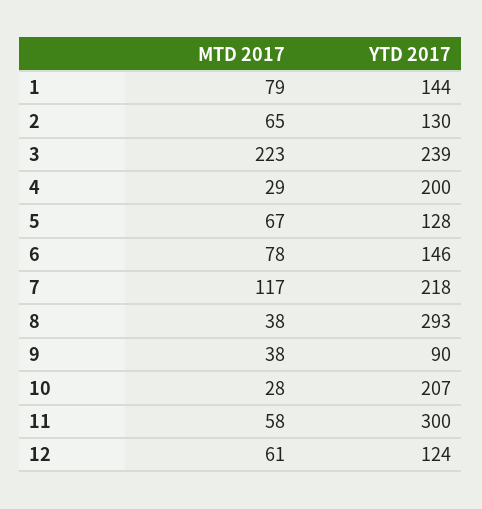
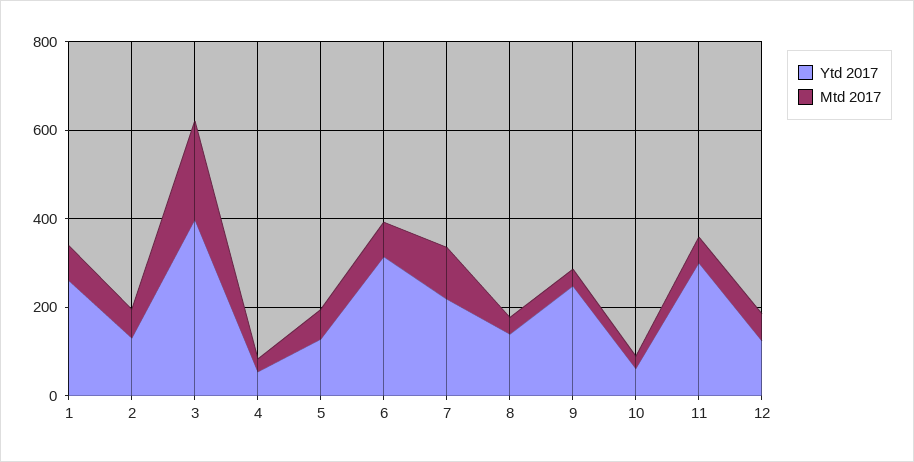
YTD 2017, 1: 144 -> 250
YTD 2017, 3: 239 -> 400
YTD 2017, 4: 200 -> 50
YTD 2017, 6: 146 -> 300
YTD 2017, 8: 293 -> 150
YTD 2017, 9: 90 -> 250
YTD 2017, 10: 207 -> 50

